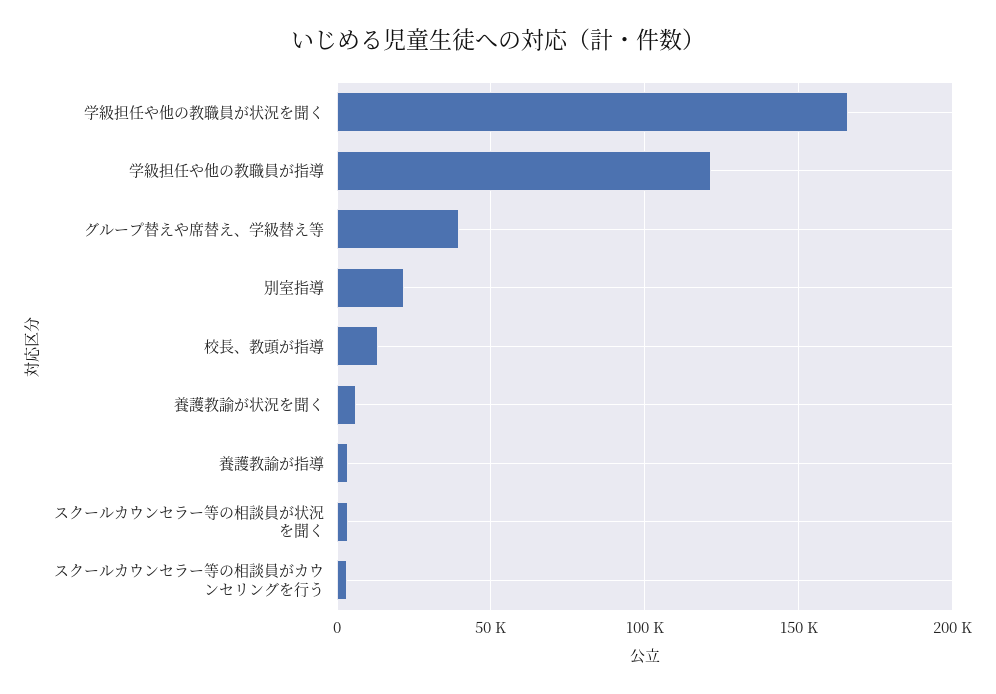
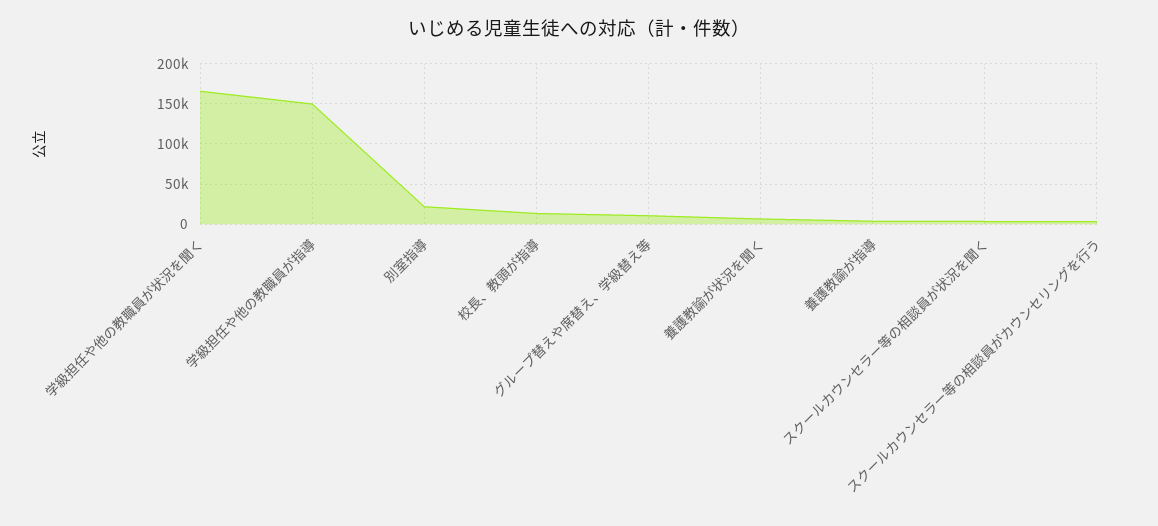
学級担任や他の教職員が指導: 120000 -> 150000
グループ替えや席替え、学級替え等: 40000 -> 10000

